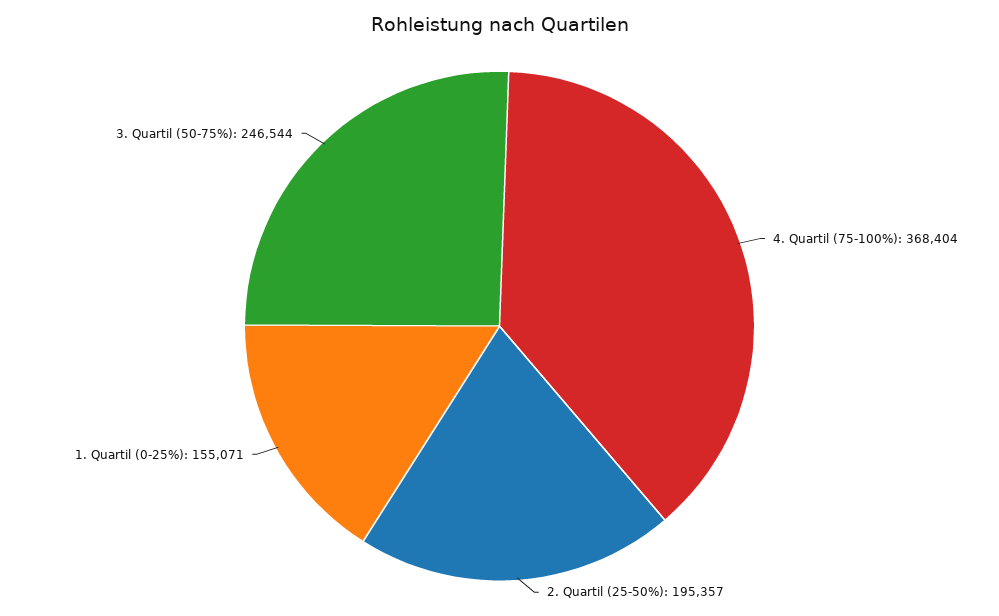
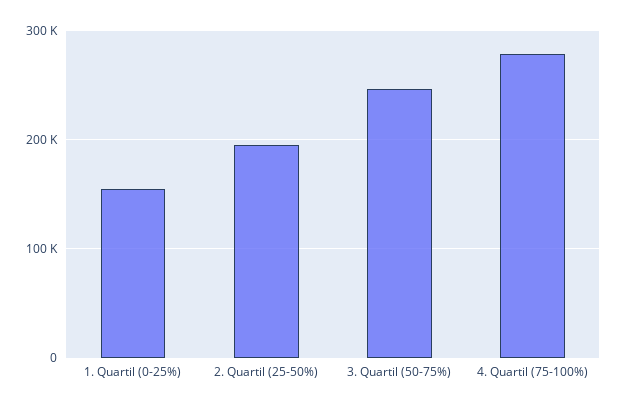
4. Quartil (75-100%): 368404 -> 280000

